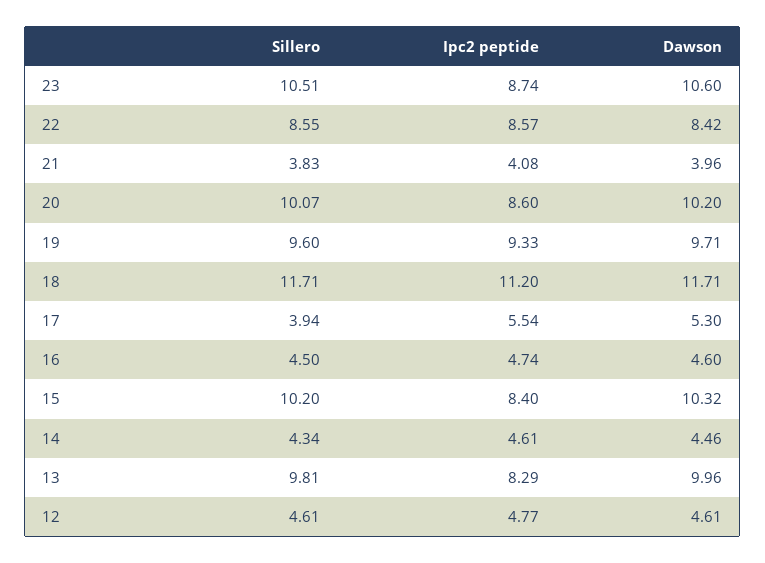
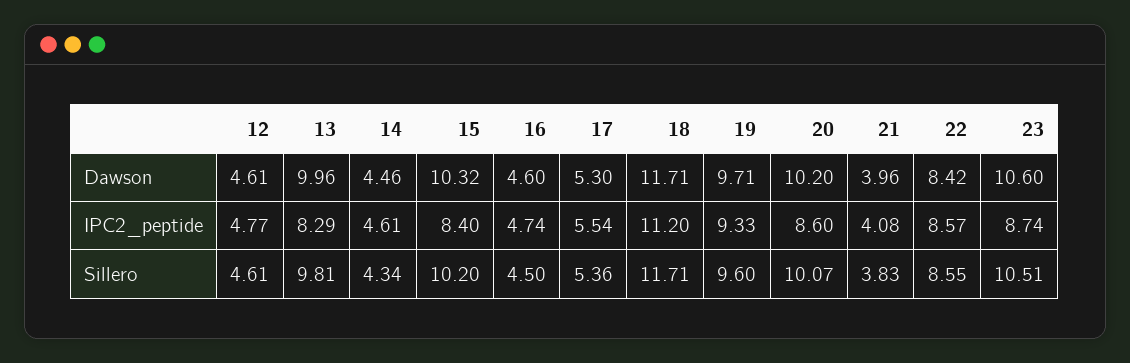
Sillero, 17: 3.94 -> 5.36

